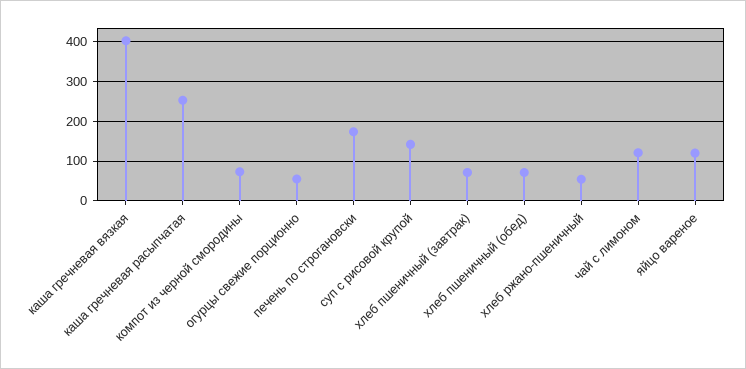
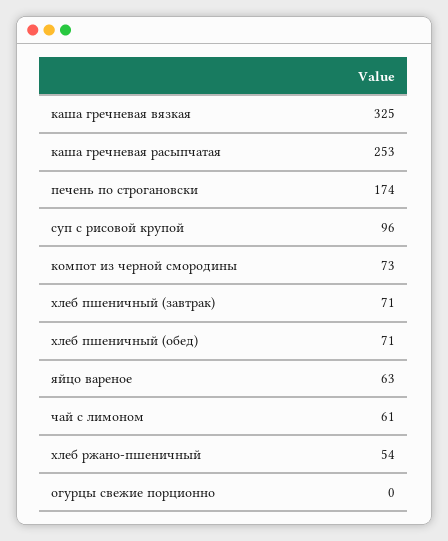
каша гречневая вязкая: 400 -> 325
огурцы свежие порционно: 60 -> 0
суп с рисовой крупой: 140 -> 96
чай с лимоном: 120 -> 61
яйцо вареное: 120 -> 63

